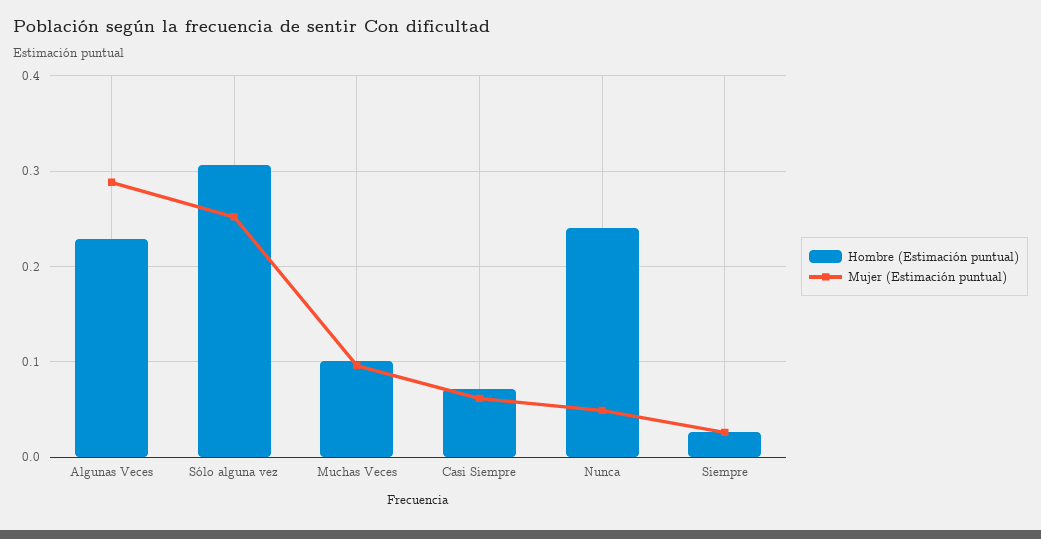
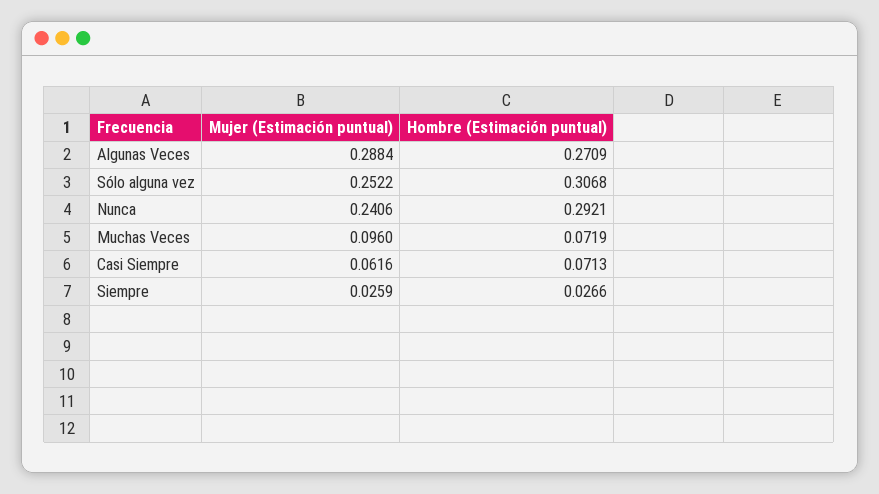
Hombre (Estimación puntual), Algunas Veces: 0.23 -> 0.2709
Hombre (Estimación puntual), Muchas Veces: 0.1 -> 0.0719
Hombre (Estimación puntual), Nunca: 0.24 -> 0.2921
Mujer (Estimación puntual), Nunca: 0.05 -> 0.2406

